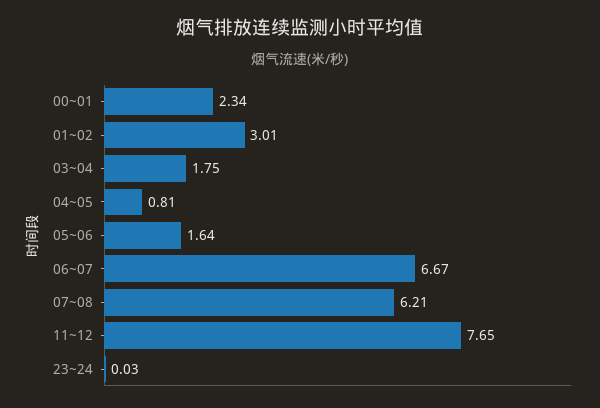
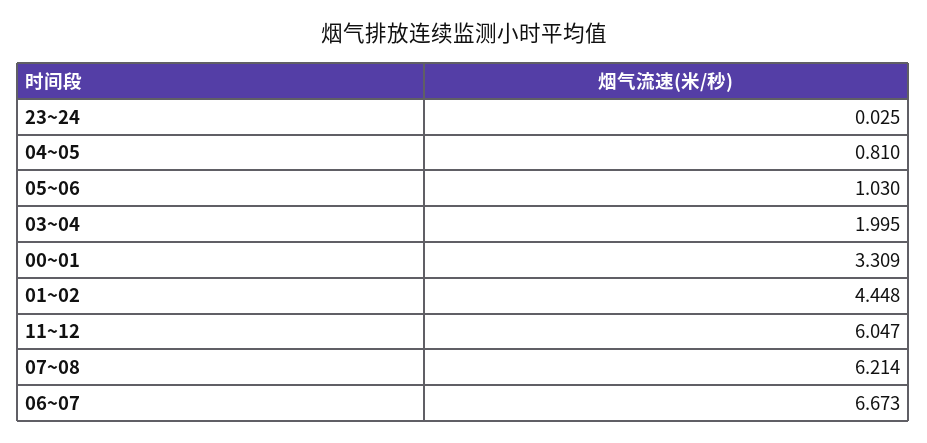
00~01: 2.34 -> 3.309
01~02: 3.01 -> 4.448
03~04: 1.75 -> 1.995
05~06: 1.64 -> 1.03
11~12: 7.65 -> 6.047

